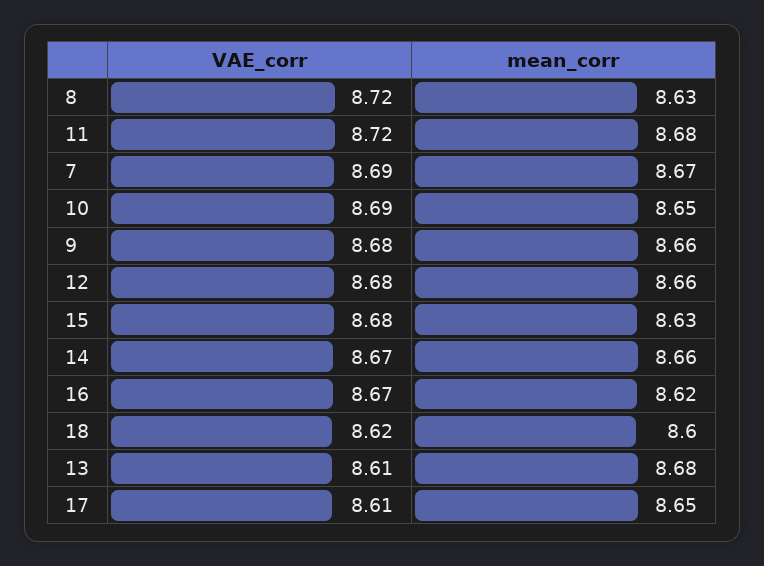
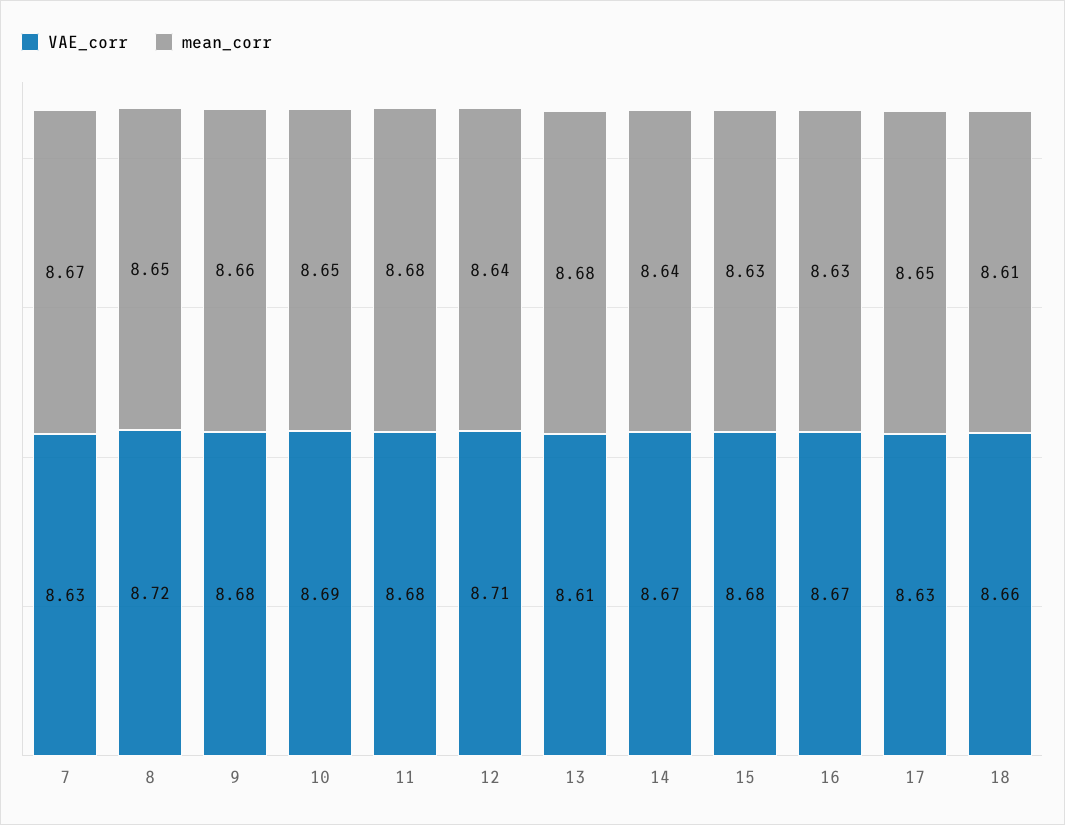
mean_corr, 8: 8.63 -> 8.65
VAE_corr, 11: 8.72 -> 8.68
VAE_corr, 7: 8.69 -> 8.63
VAE_corr, 12: 8.68 -> 8.71
mean_corr, 12: 8.66 -> 8.64
mean_corr, 14: 8.66 -> 8.64
mean_corr, 16: 8.62 -> 8.63
VAE_corr, 18: 8.62 -> 8.66
mean_corr, 18: 8.6 -> 8.61
VAE_corr, 17: 8.61 -> 8.63

